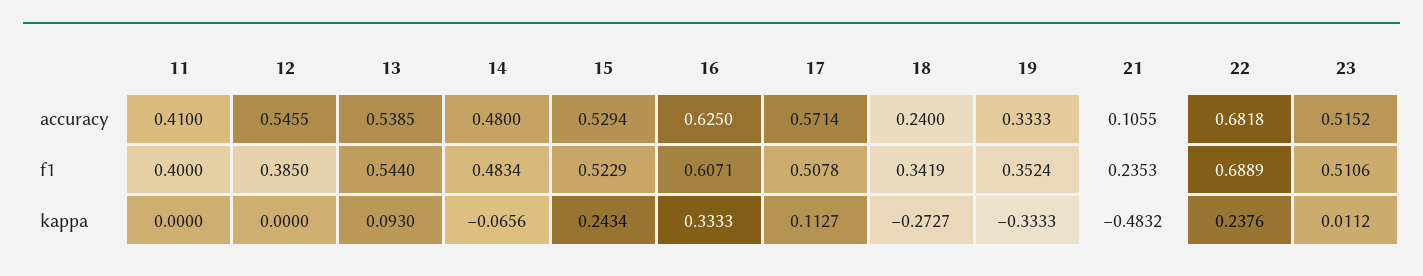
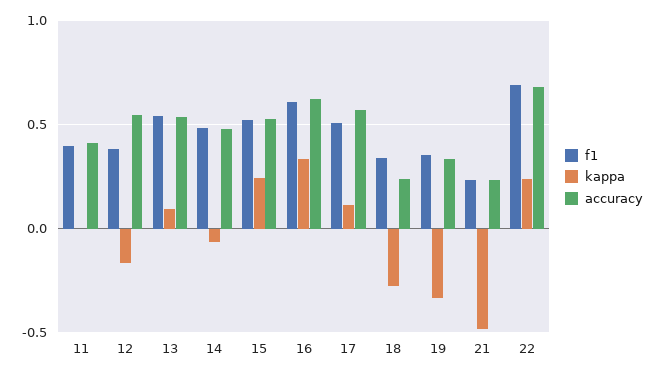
accuracy, 21: 0.1055 -> 0.25
accuracy, 23: 0.5152 -> none
f1, 23: 0.5106 -> none
kappa, 12: 0 -> -0.15
kappa, 23: 0.0112 -> none

